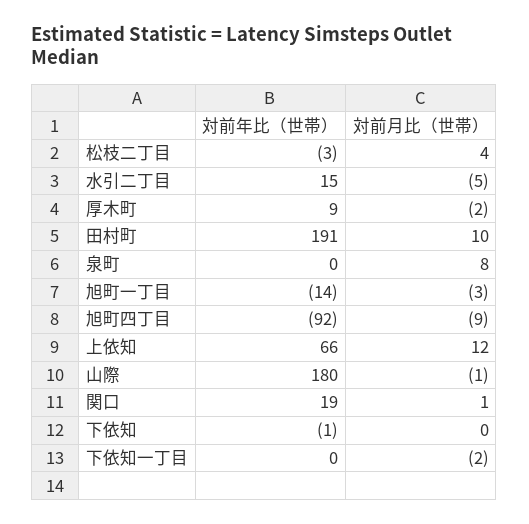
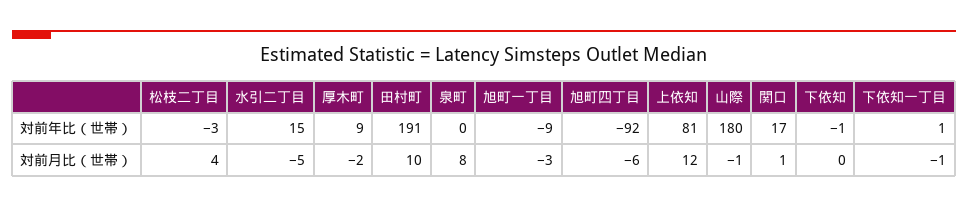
対前年比（世帯）, 旭町一丁目: -14 -> -9
対前月比（世帯）, 旭町四丁目: -9 -> -6
対前年比（世帯）, 上依知: 66 -> 81
対前年比（世帯）, 関口: 19 -> 17
対前年比（世帯）, 下依知一丁目: 0 -> 1
対前月比（世帯）, 下依知一丁目: -2 -> -1

